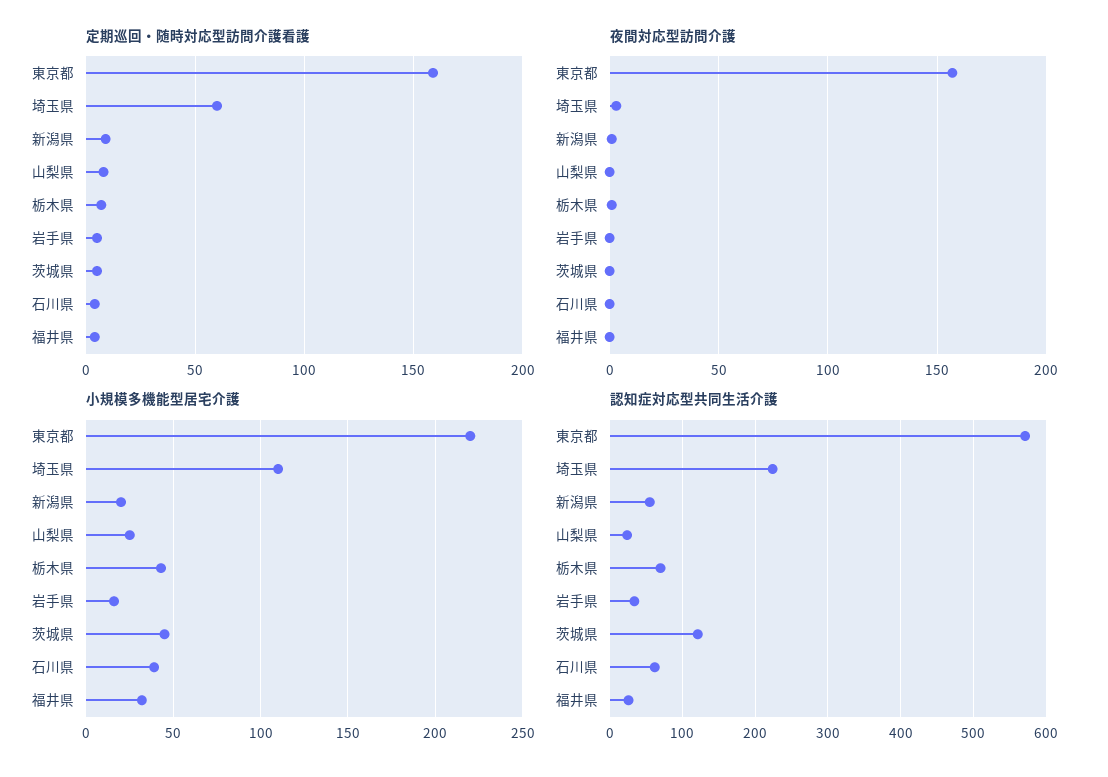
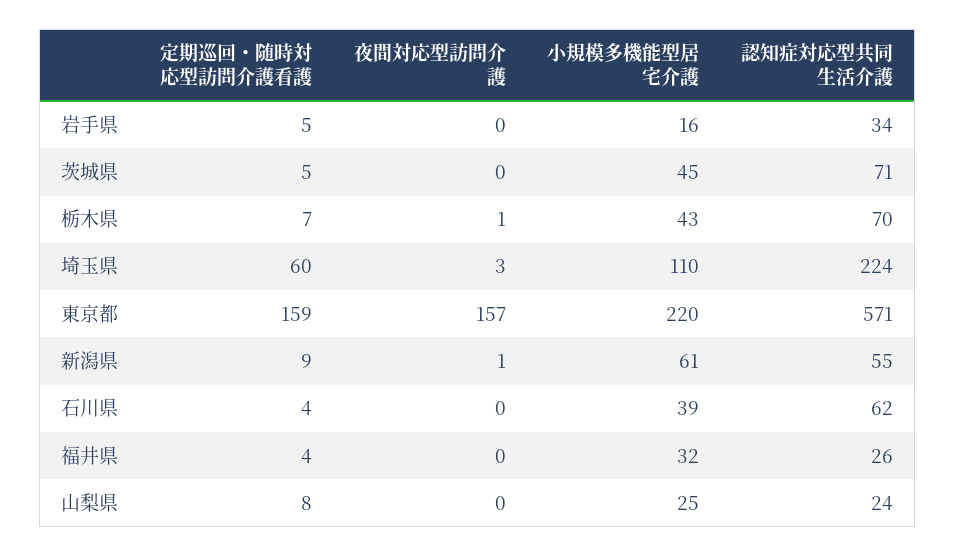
小規模多機能型居宅介護, 新潟県: 20 -> 61
認知症対応型共同生活介護, 茨城県: 120 -> 71

